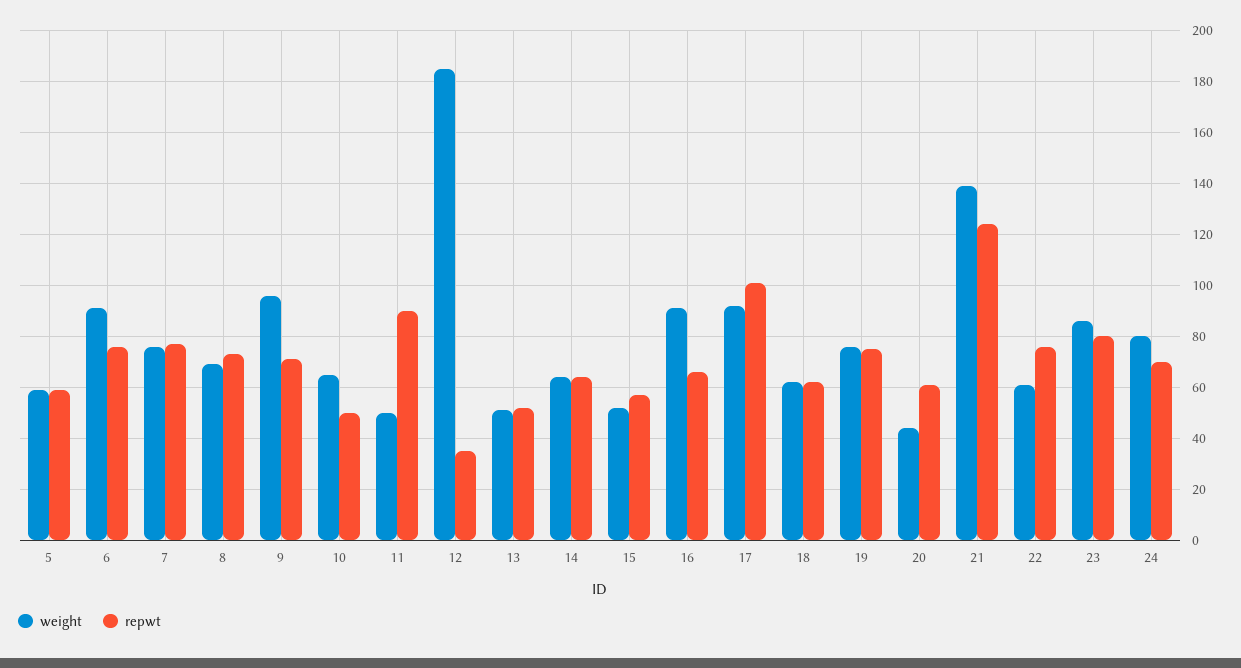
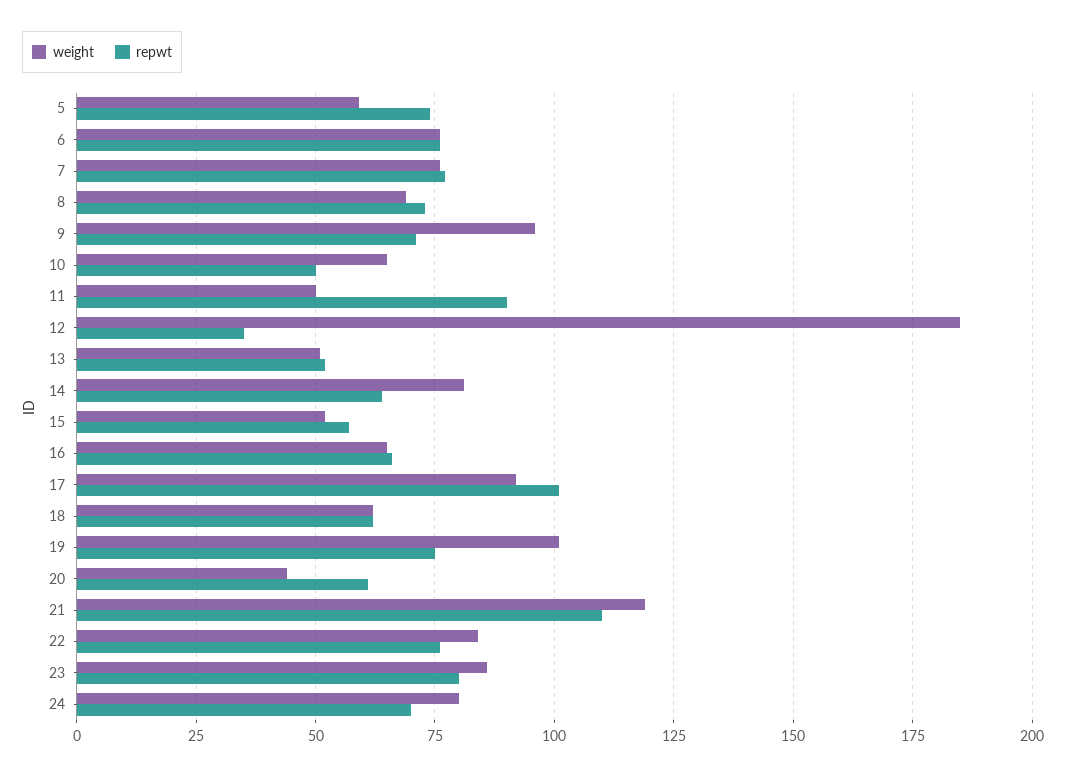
repwt, 5: 60 -> 75
weight, 6: 90 -> 75
weight, 14: 65 -> 80
weight, 16: 90 -> 65
weight, 19: 75 -> 100
weight, 21: 140 -> 120
repwt, 21: 125 -> 110
weight, 22: 60 -> 85

